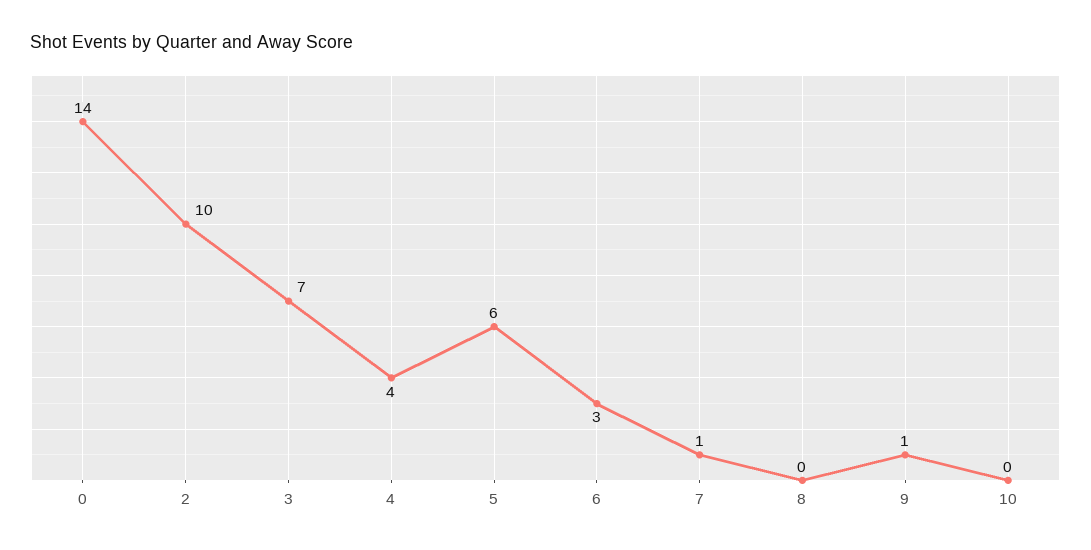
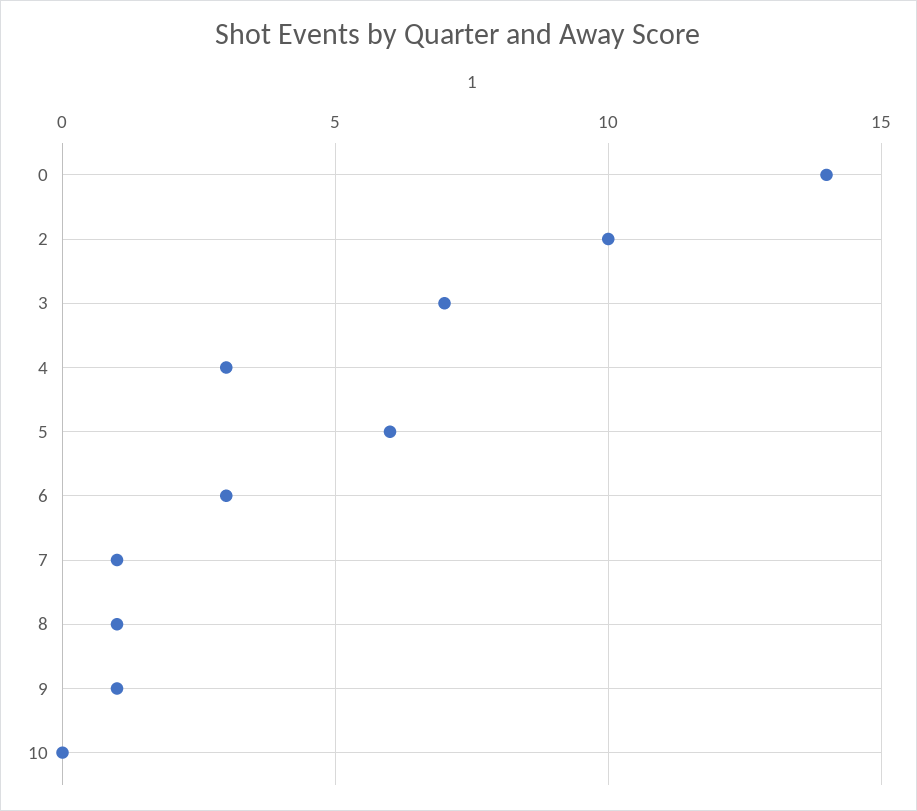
4: 4 -> 3
8: 0 -> 1

